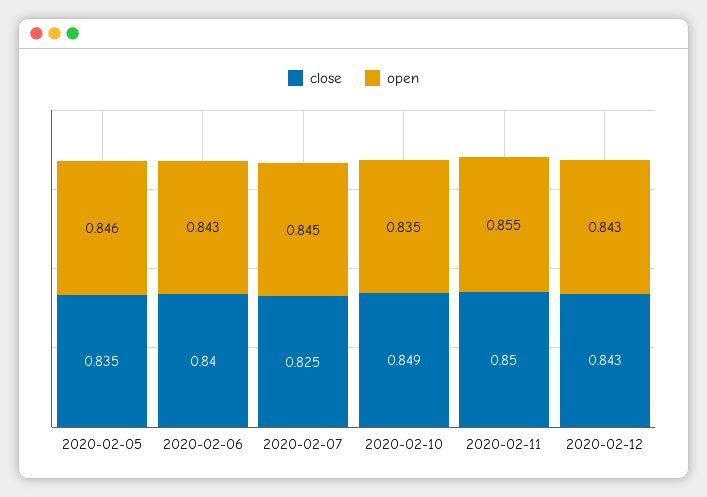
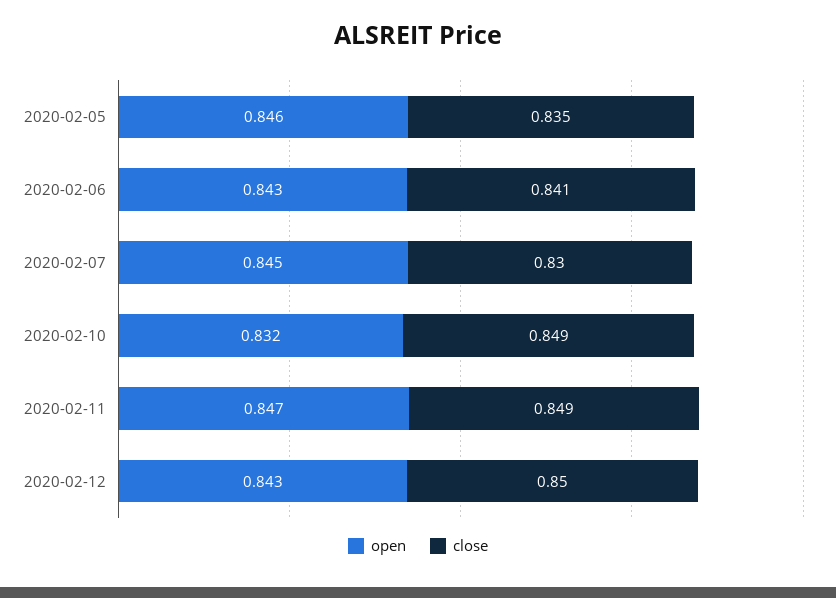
close, 2020-02-06: 0.84 -> 0.841
close, 2020-02-07: 0.825 -> 0.83
open, 2020-02-10: 0.835 -> 0.832
close, 2020-02-11: 0.85 -> 0.849
open, 2020-02-11: 0.855 -> 0.847
close, 2020-02-12: 0.843 -> 0.85

